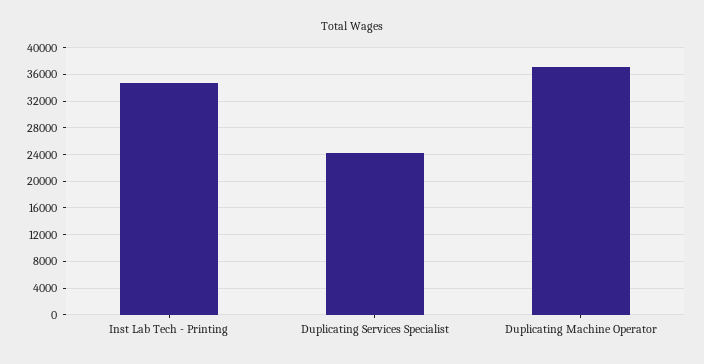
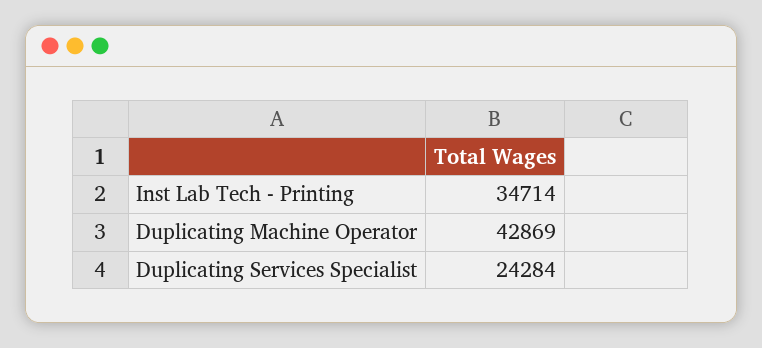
Duplicating Machine Operator: 37000 -> 42869

